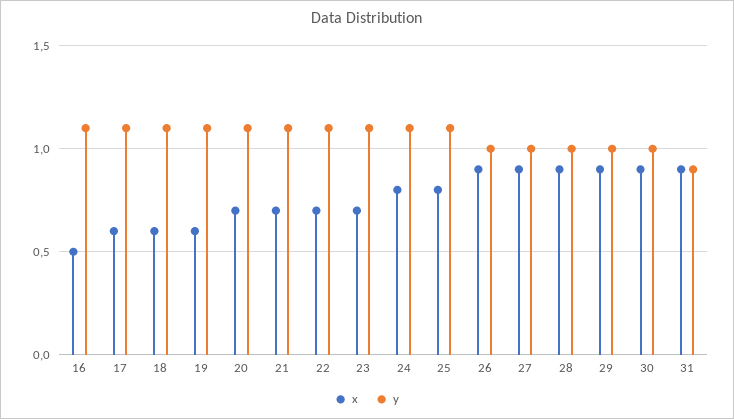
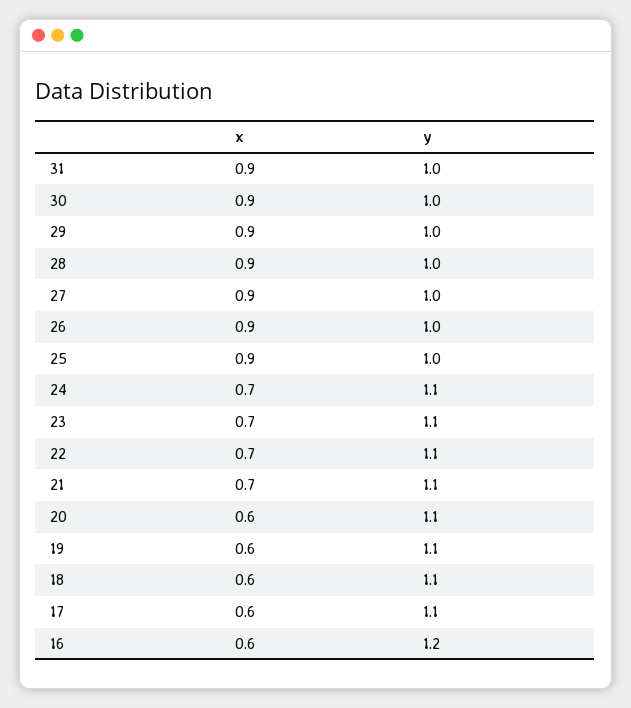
x, 16: 0.5 -> 0.6
y, 16: 1.1 -> 1.2
x, 20: 0.7 -> 0.6
x, 24: 0.8 -> 0.7
x, 25: 0.8 -> 0.9
y, 25: 1.1 -> 1
y, 31: 0.9 -> 1

